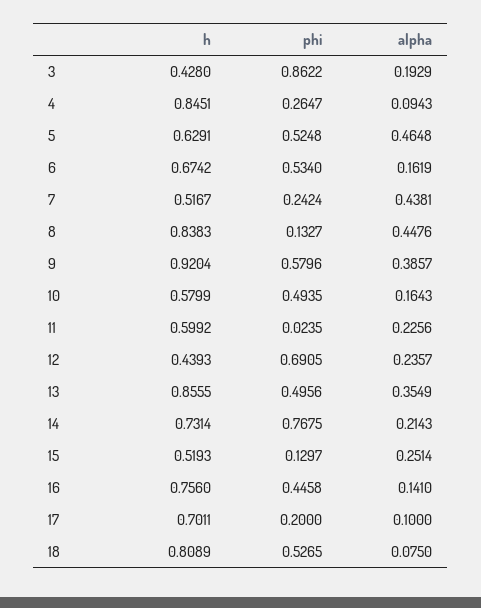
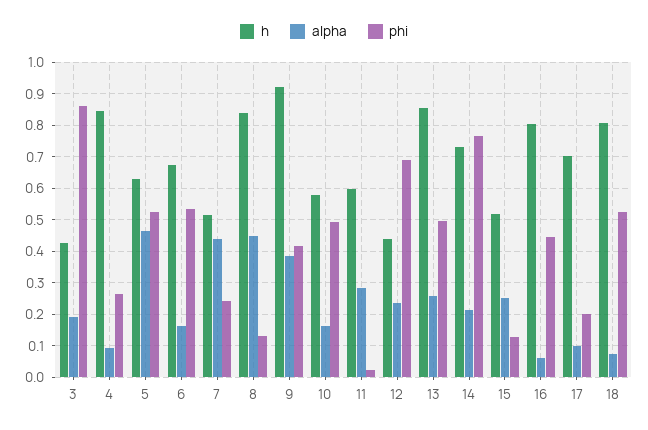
phi, 9: 0.5796 -> 0.42
alpha, 11: 0.2256 -> 0.28
alpha, 13: 0.3549 -> 0.26
h, 16: 0.756 -> 0.8
alpha, 16: 0.141 -> 0.06

